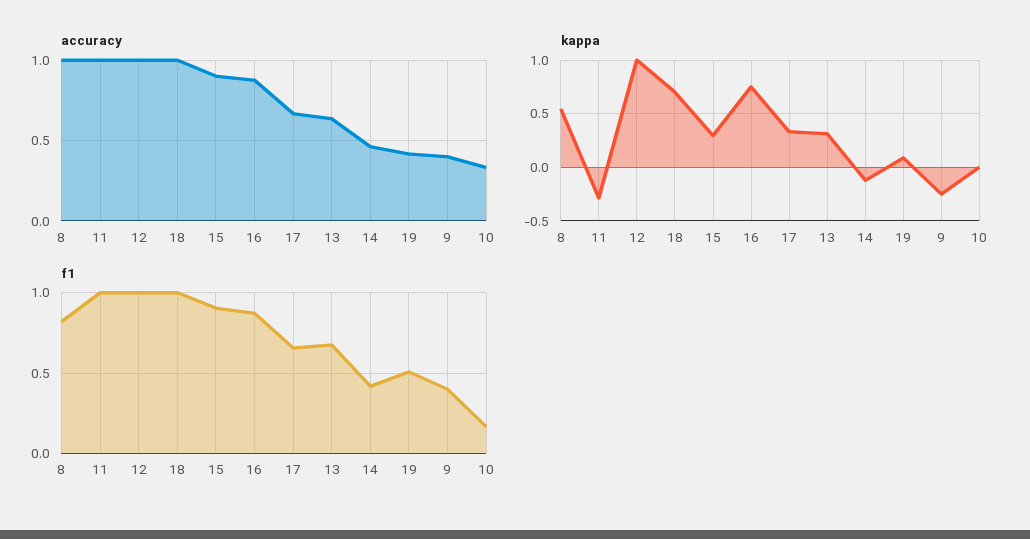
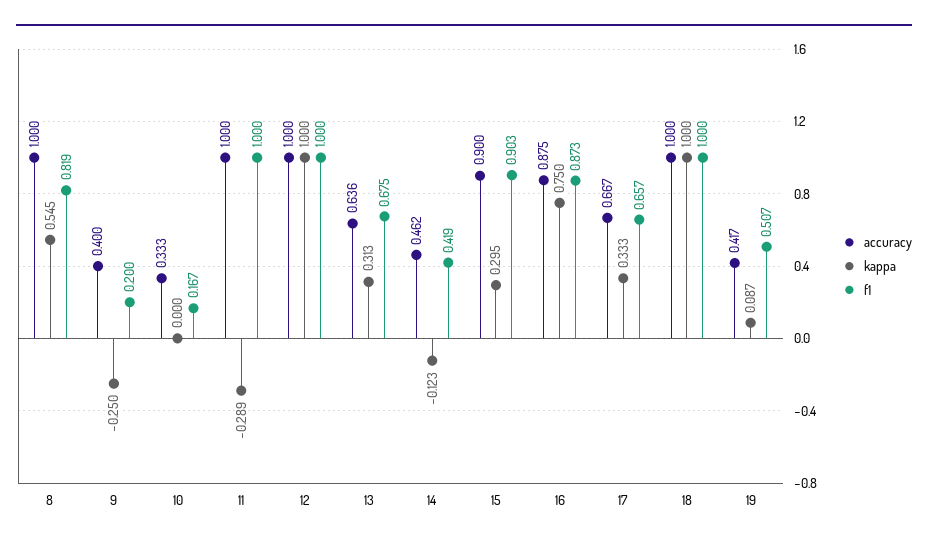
kappa, 18: 0.7 -> 1
f1, 9: 0.4 -> 0.2

